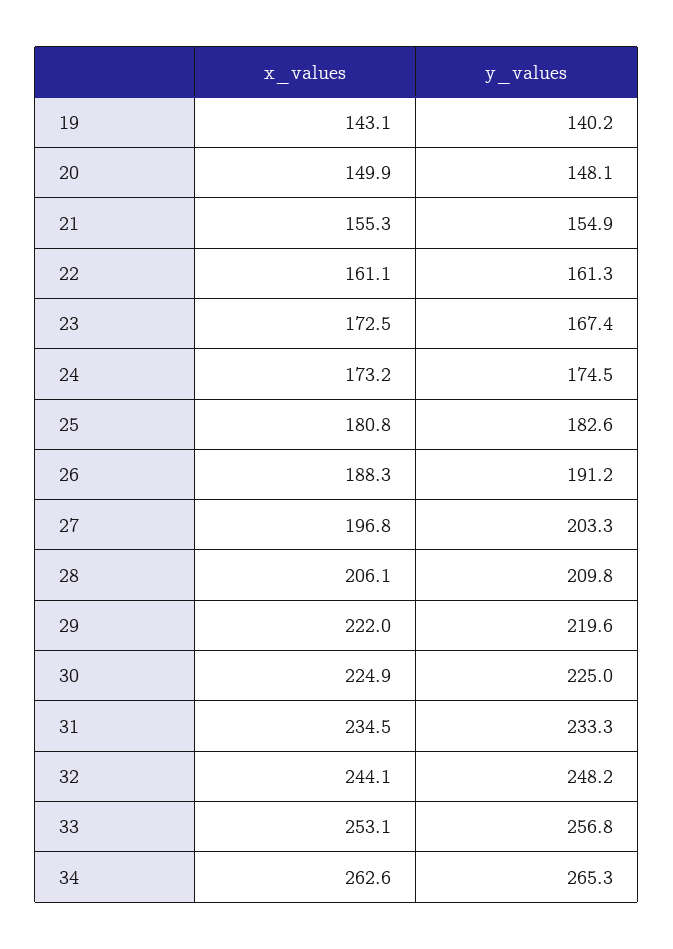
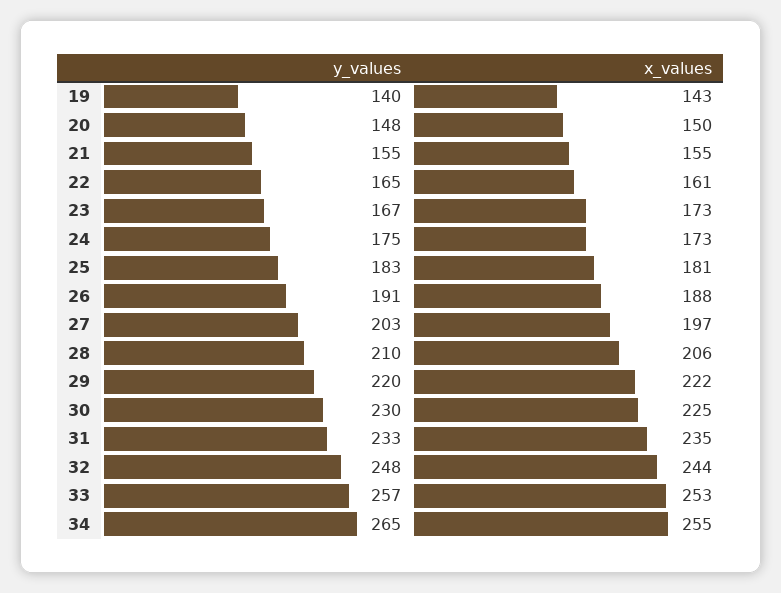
y_values, 22: 161.3 -> 165
y_values, 30: 225 -> 230
x_values, 34: 262.6 -> 255

